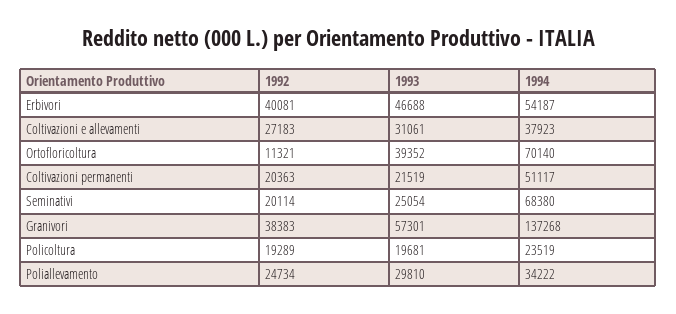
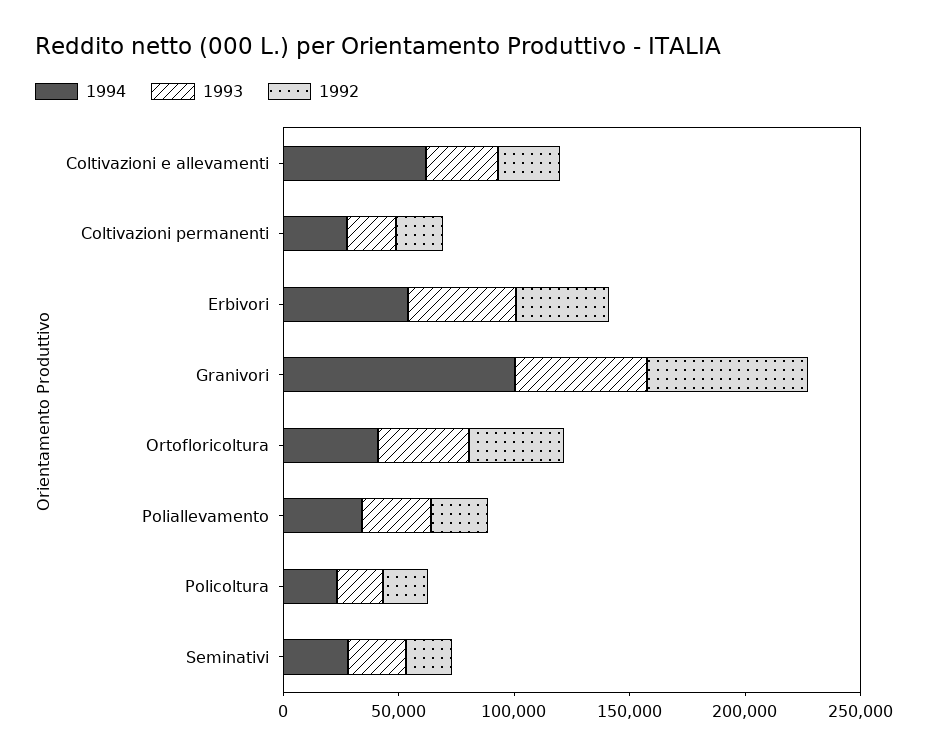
1994, Coltivazioni e allevamenti: 37923 -> 60000
1992, Ortofloricoltura: 11321 -> 40000
1994, Ortofloricoltura: 70140 -> 40000
1994, Coltivazioni permanenti: 51117 -> 30000
1994, Seminativi: 68380 -> 30000
1992, Granivori: 38383 -> 70000
1994, Granivori: 137268 -> 100000

